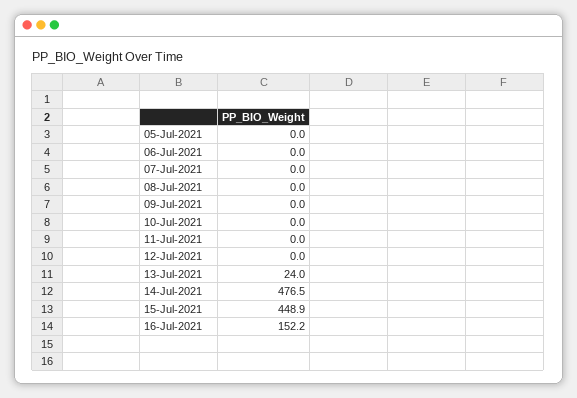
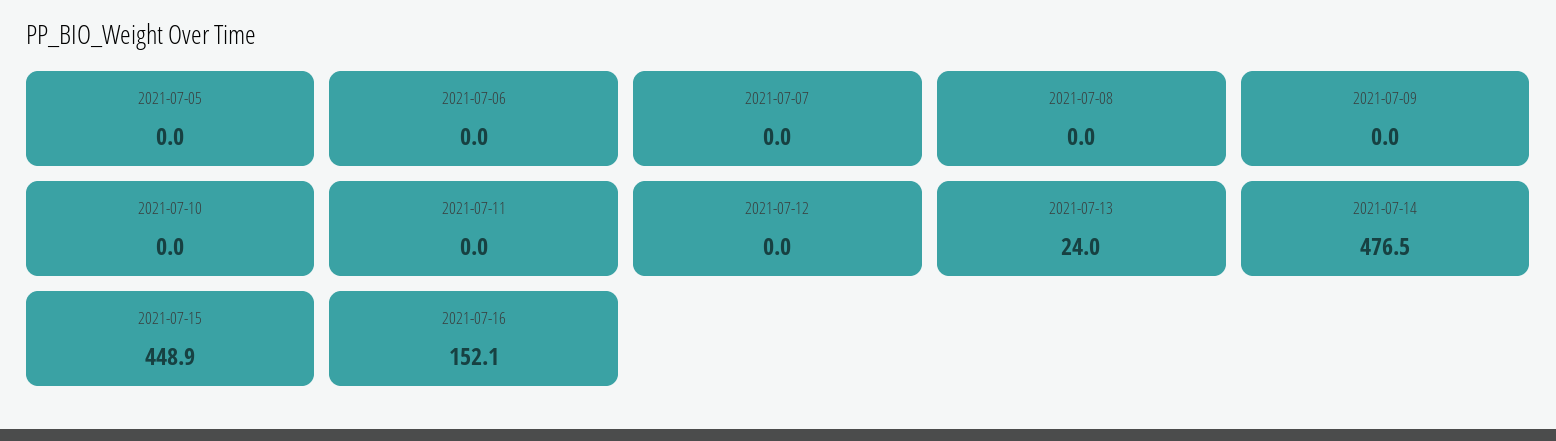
16-Jul-2021: 152.2 -> 152.1

